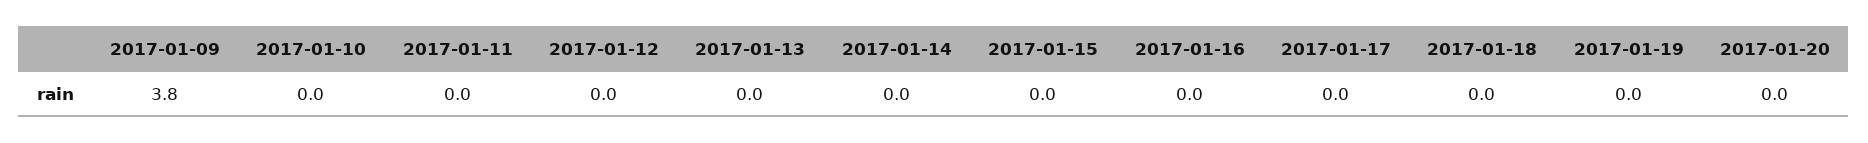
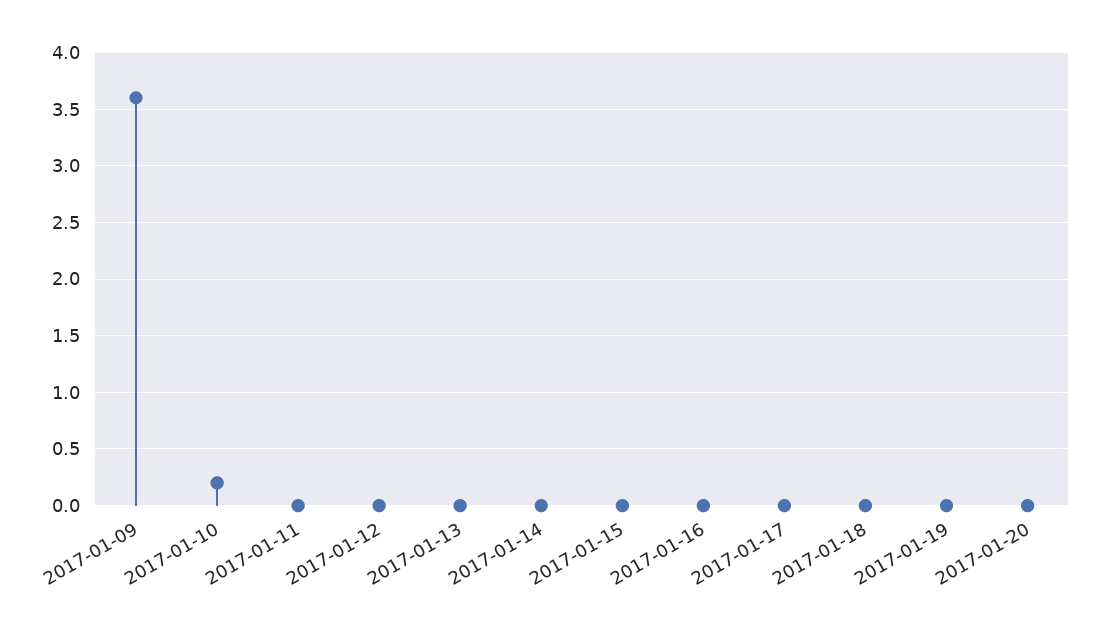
2017-01-09: 3.8 -> 3.6
2017-01-10: 0 -> 0.2

